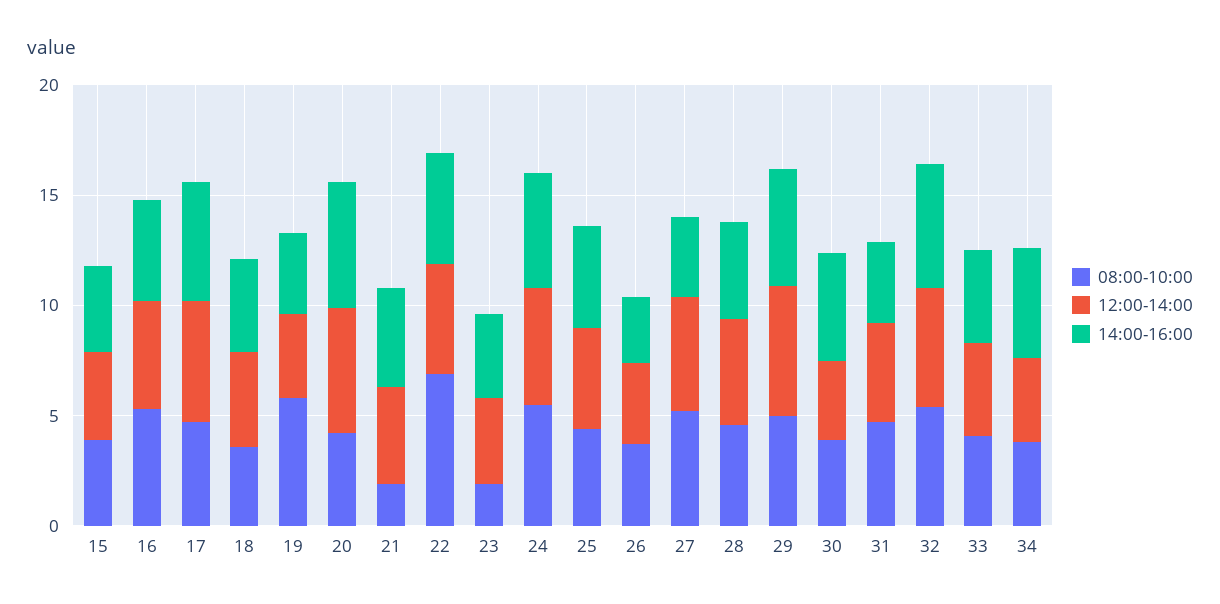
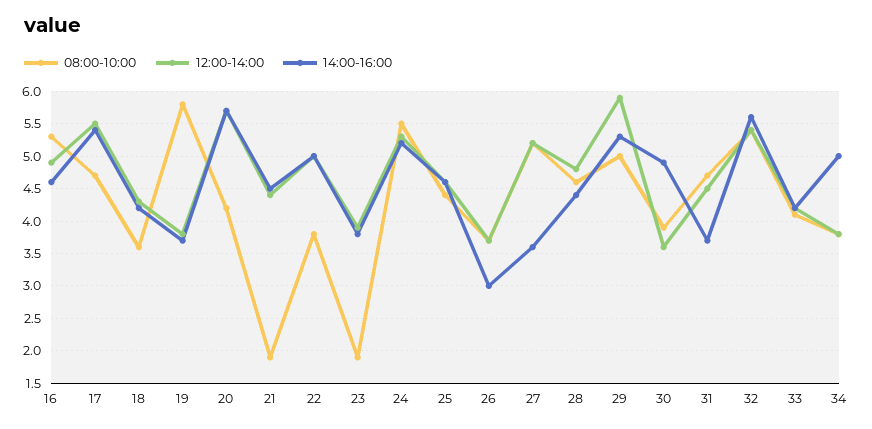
08:00-10:00, 15: 4 -> none
12:00-14:00, 15: 4 -> none
14:00-16:00, 15: 4 -> none
08:00-10:00, 22: 7 -> 3.8

